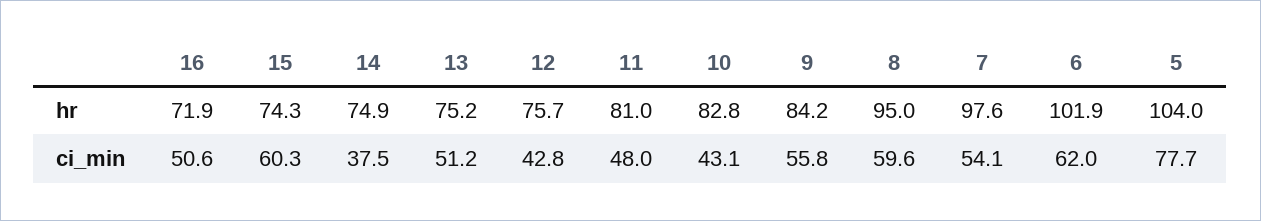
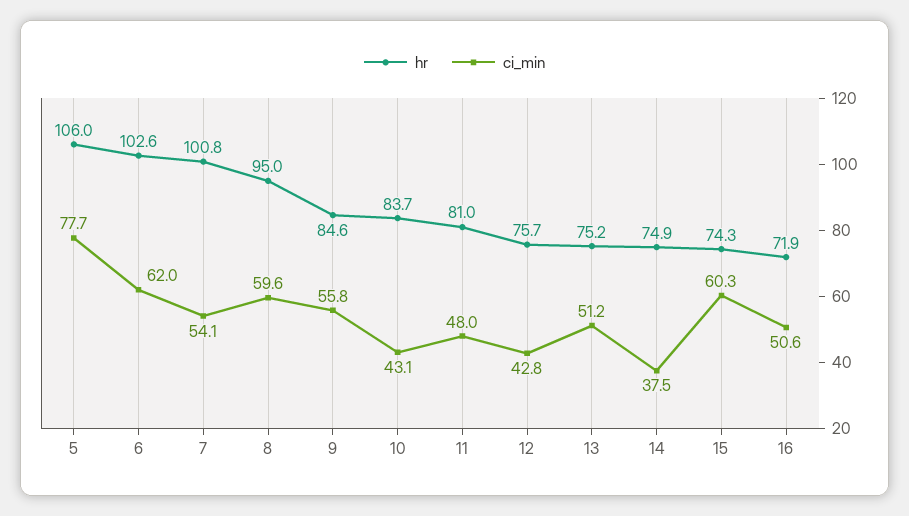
hr, 10: 82.8 -> 83.7
hr, 9: 84.2 -> 84.6
hr, 7: 97.6 -> 100.8
hr, 6: 101.9 -> 102.6
hr, 5: 104 -> 106

